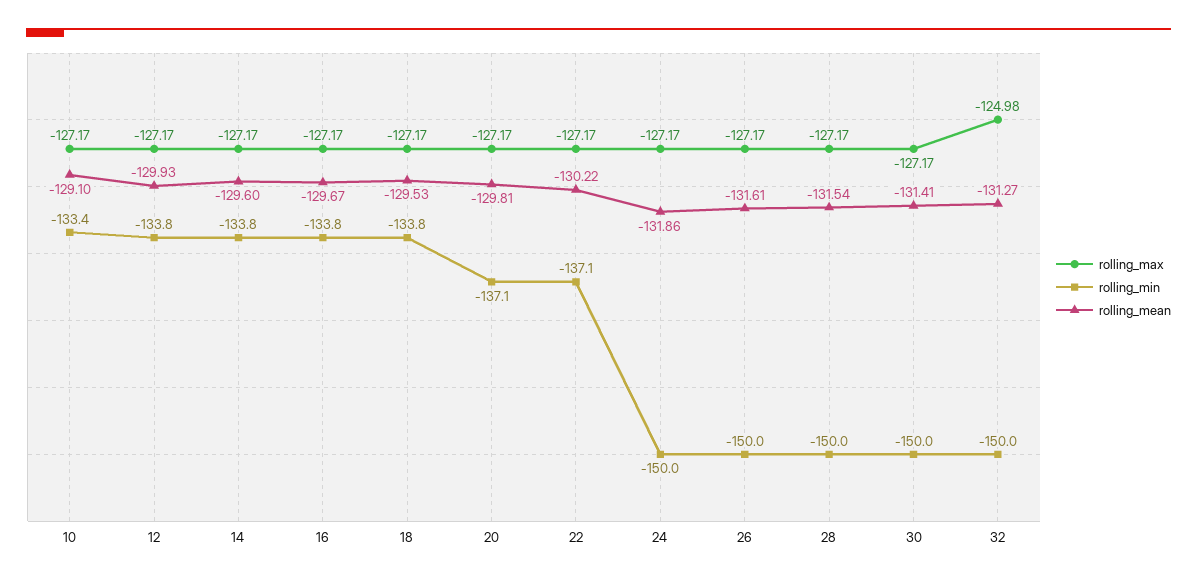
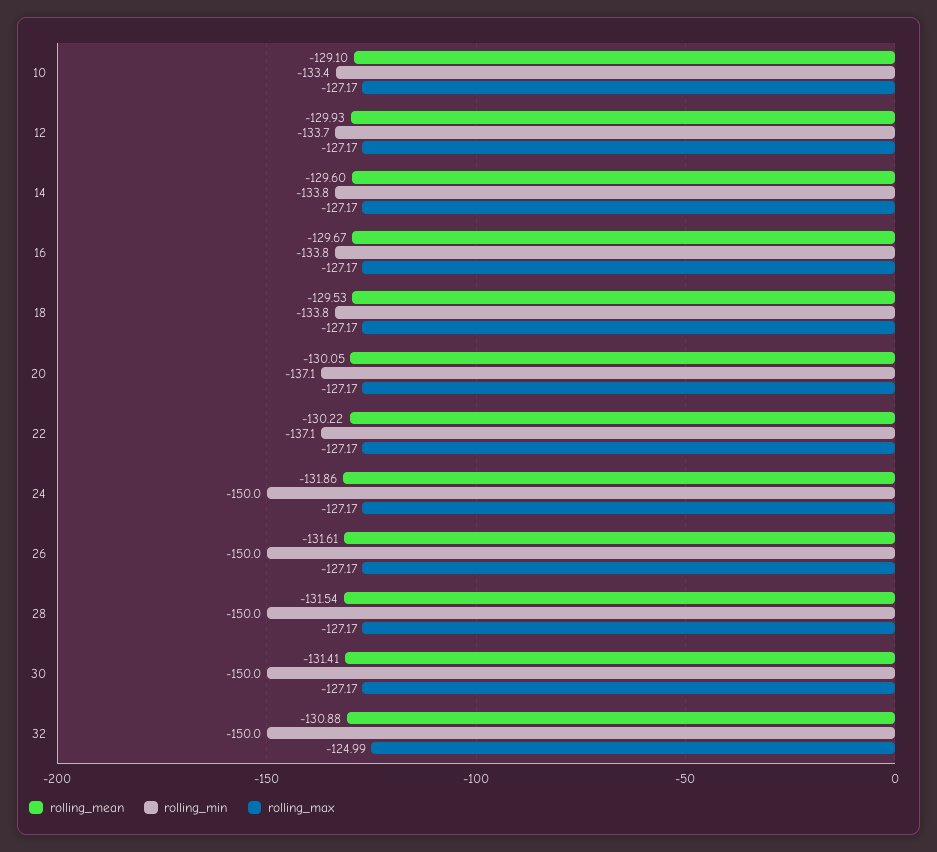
rolling_min, 12: -133.8 -> -133.7
rolling_mean, 20: -129.81 -> -130.05
rolling_max, 32: -124.98 -> -124.99
rolling_mean, 32: -131.27 -> -130.88

